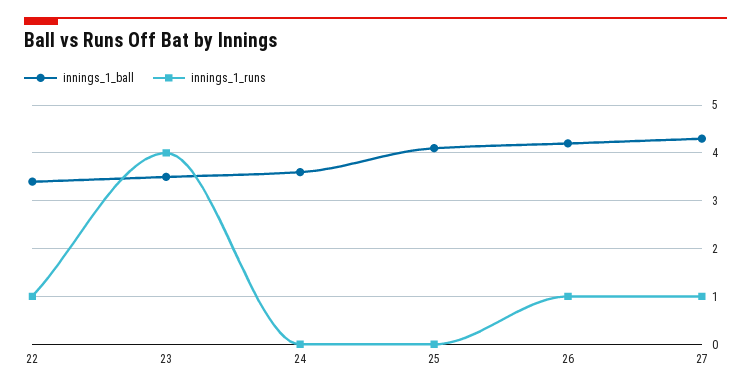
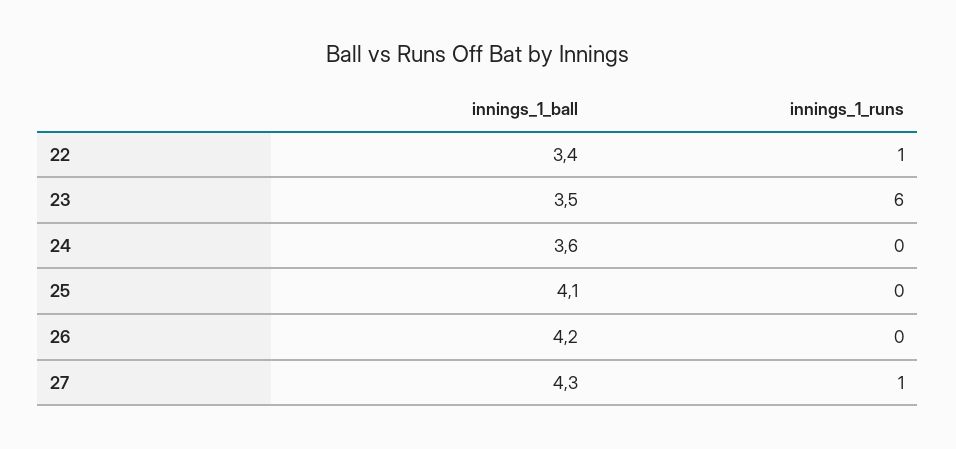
innings_1_runs, 23: 4 -> 6
innings_1_runs, 26: 1 -> 0

